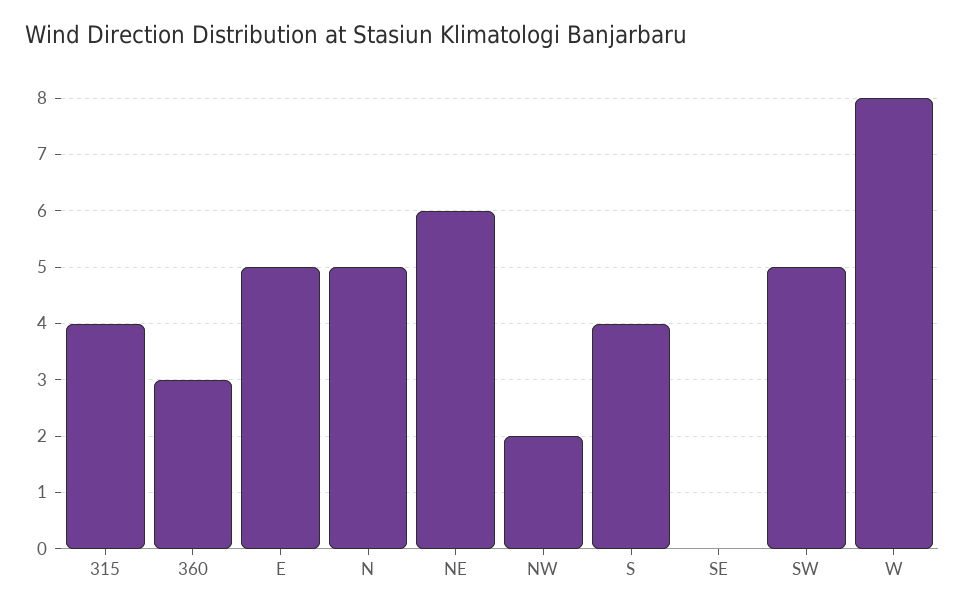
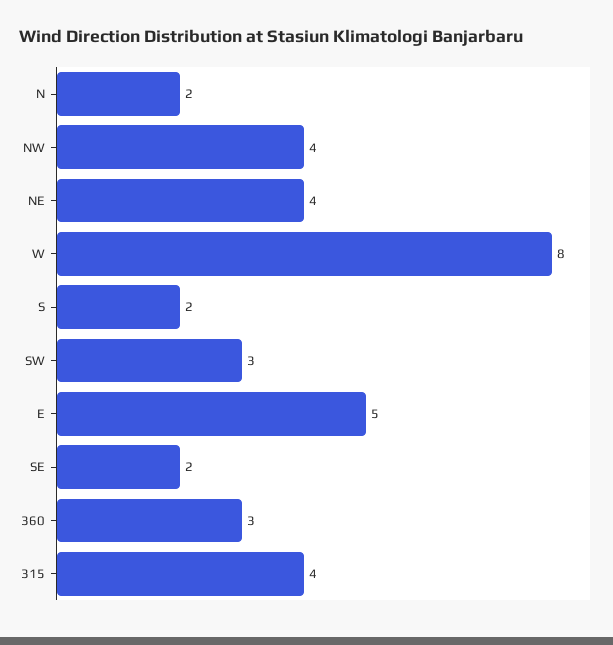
N: 5 -> 2
NE: 6 -> 4
NW: 2 -> 4
S: 4 -> 2
SE: 0 -> 2
SW: 5 -> 3

